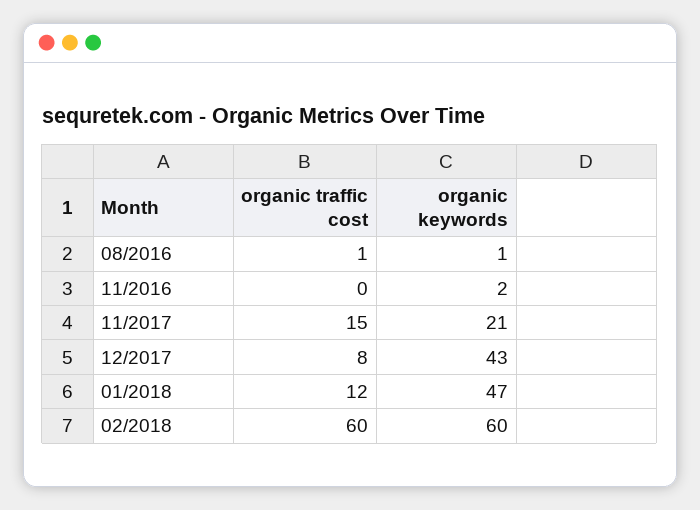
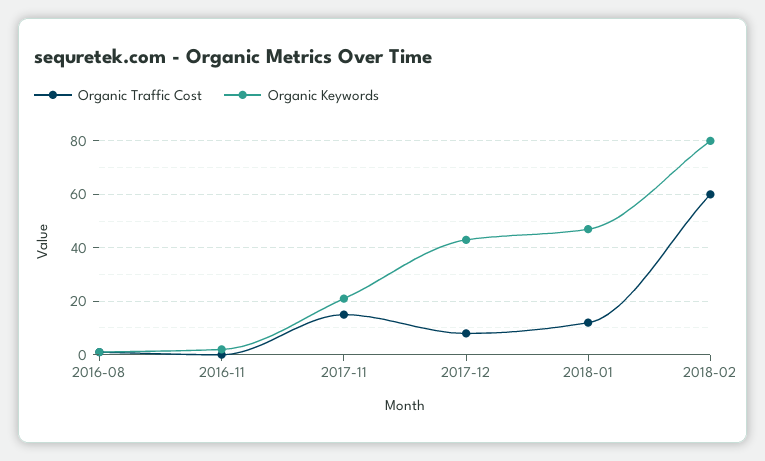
organic keywords, 02/2018: 60 -> 80

